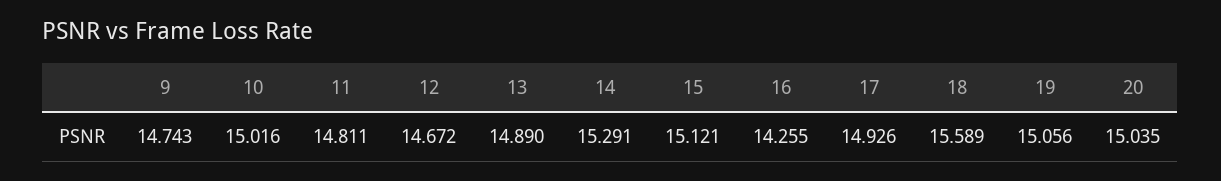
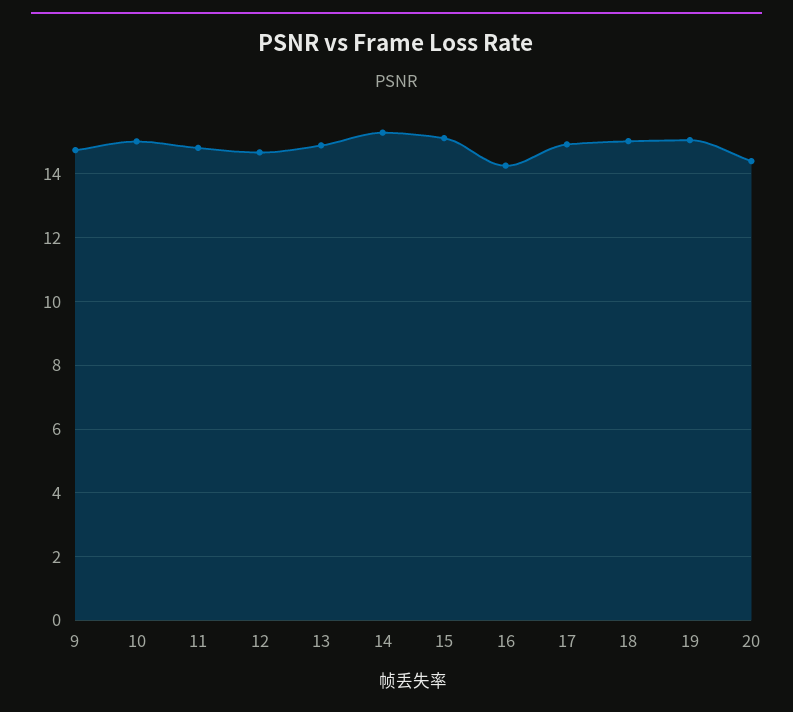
18: 15.589 -> 15
20: 15.035 -> 14.4

